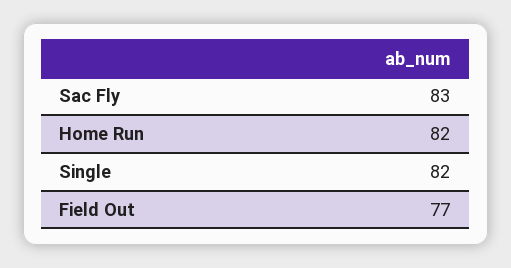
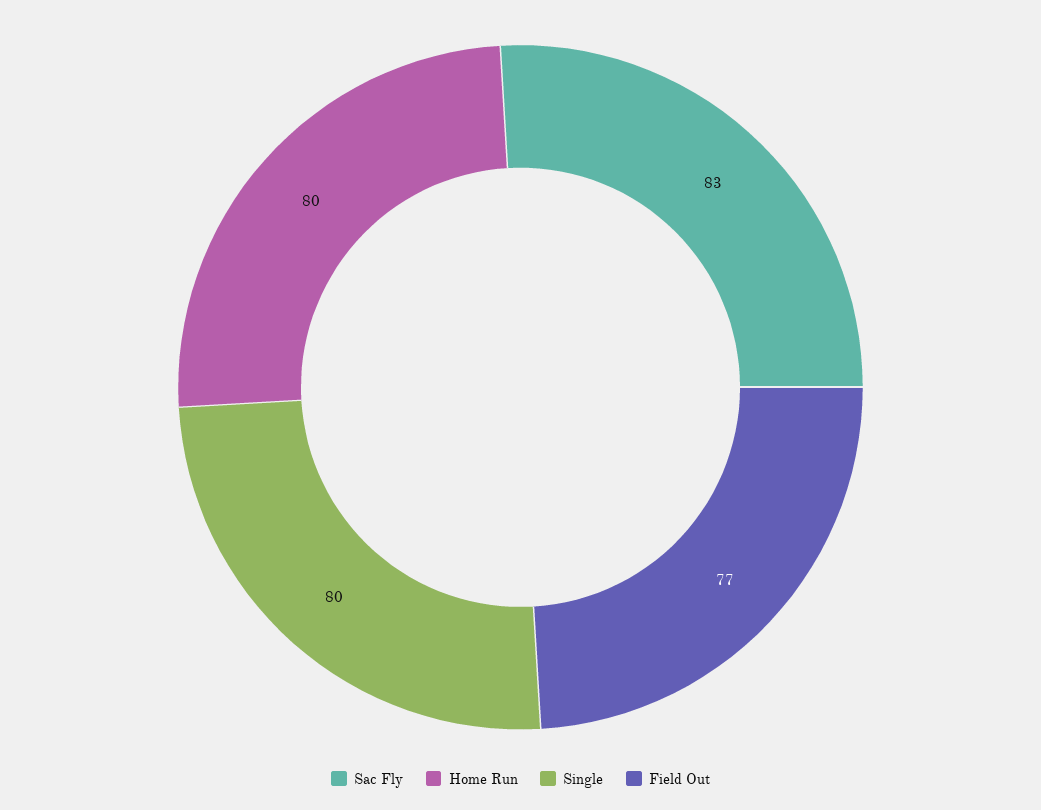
Home Run: 82 -> 80
Single: 82 -> 80

